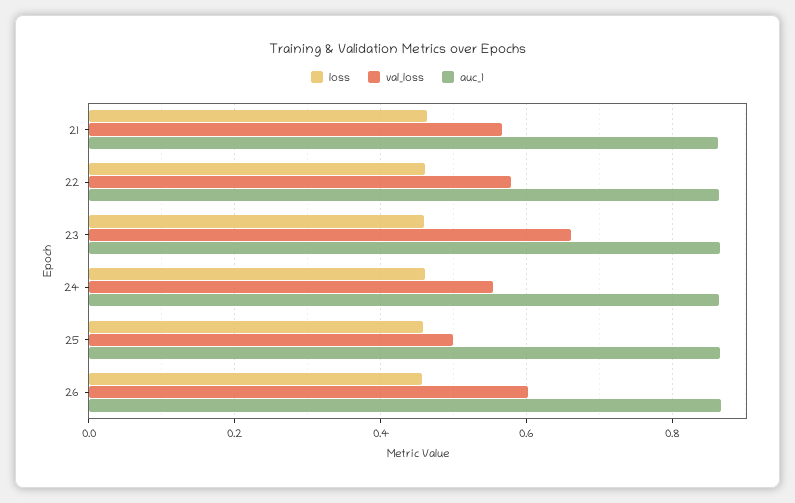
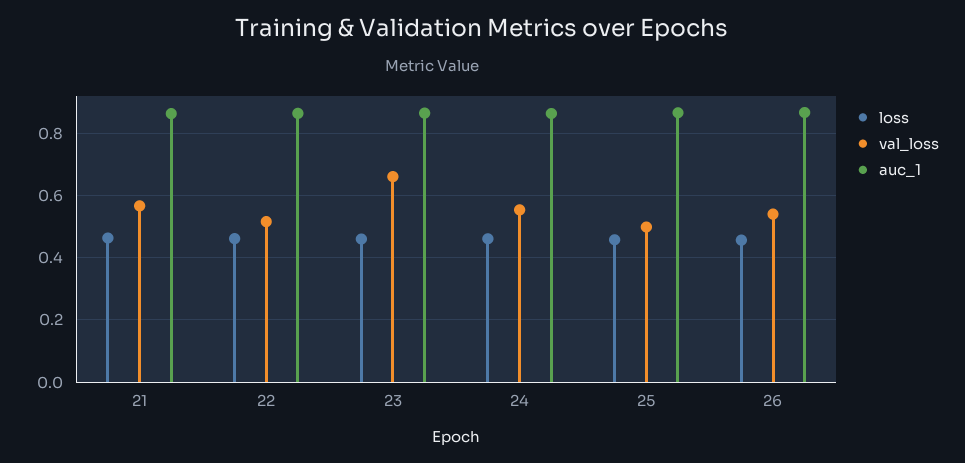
val_loss, 22: 0.58 -> 0.52
val_loss, 26: 0.6 -> 0.54

